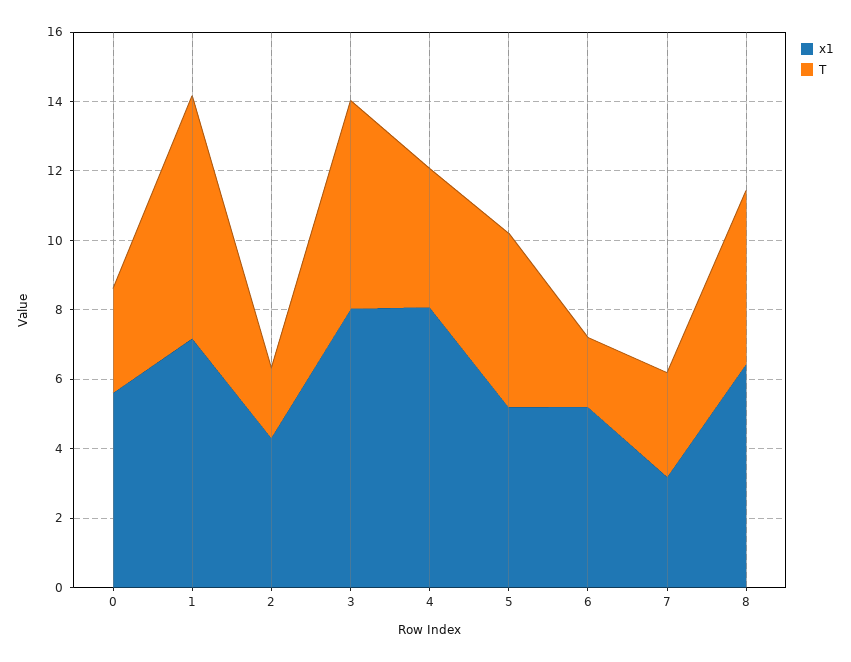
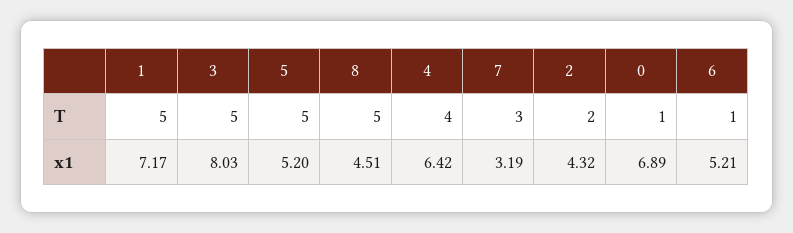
x1, 0: 5.5 -> 6.89
T, 0: 3 -> 1
T, 1: 7 -> 5
T, 3: 6 -> 5
x1, 4: 8 -> 6.42
T, 6: 2 -> 1
x1, 8: 6.5 -> 4.51

